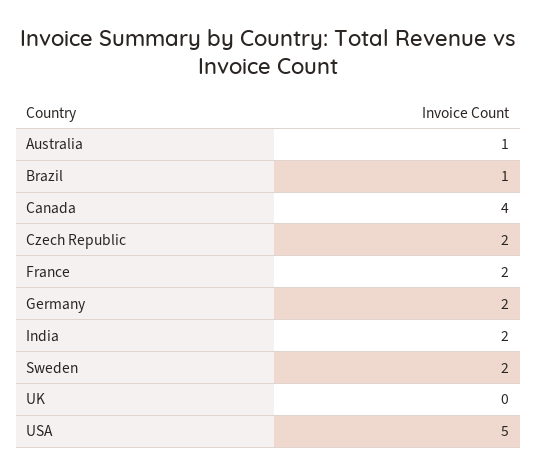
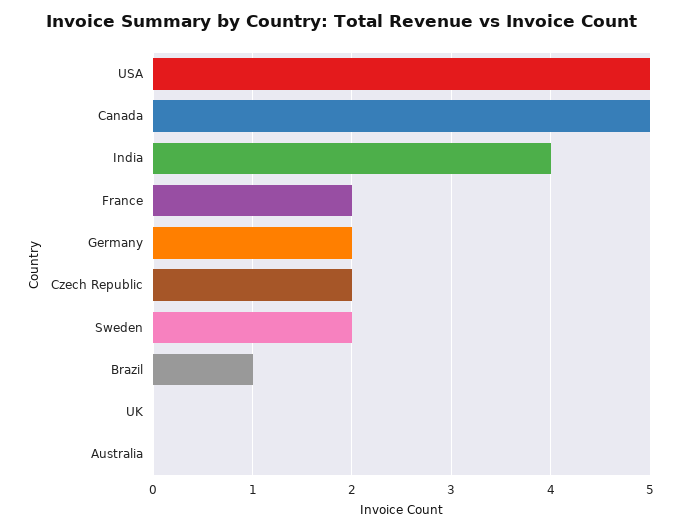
Australia: 1 -> 0
Canada: 4 -> 5
India: 2 -> 4

